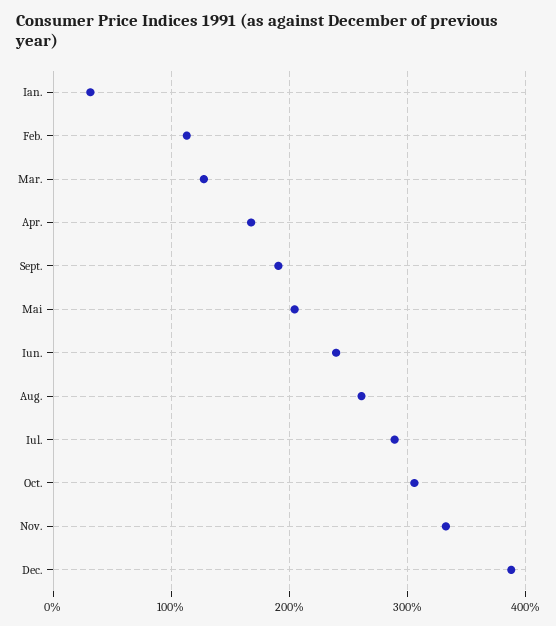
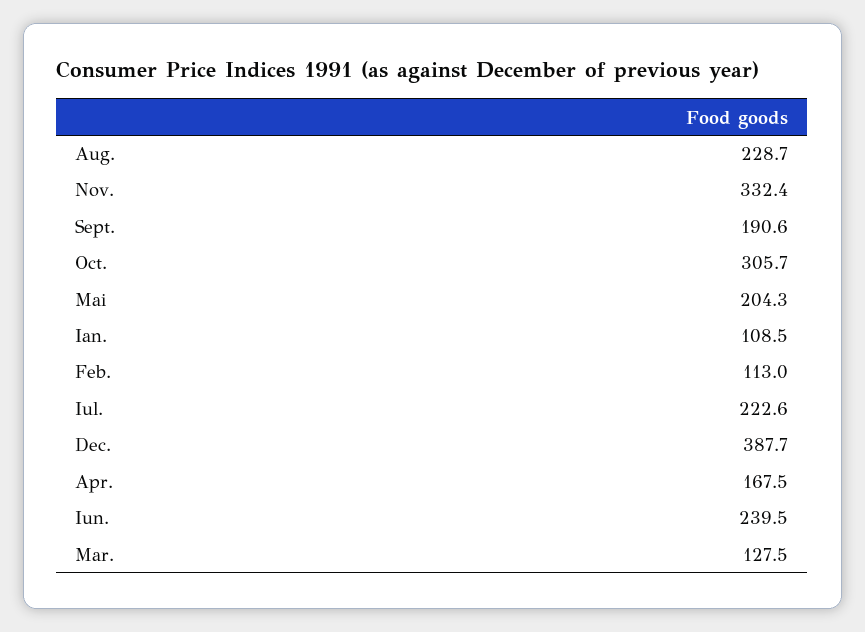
Ian.: 30 -> 108.5
Aug.: 260 -> 228.7
Iul.: 290 -> 222.6

